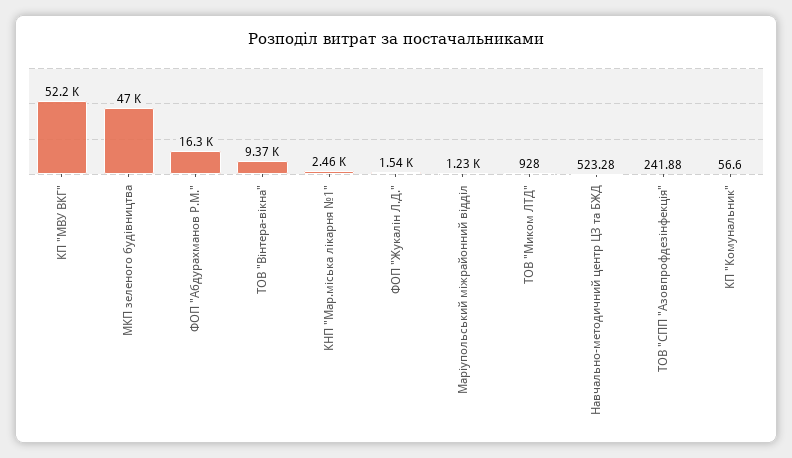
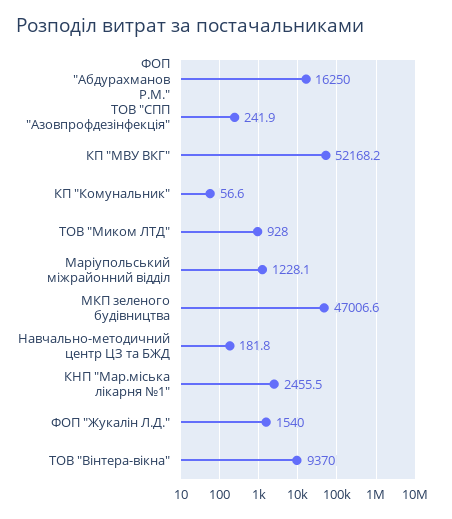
Навчально-методичний центр ЦЗ та БЖД: 523.28 -> 181.8

